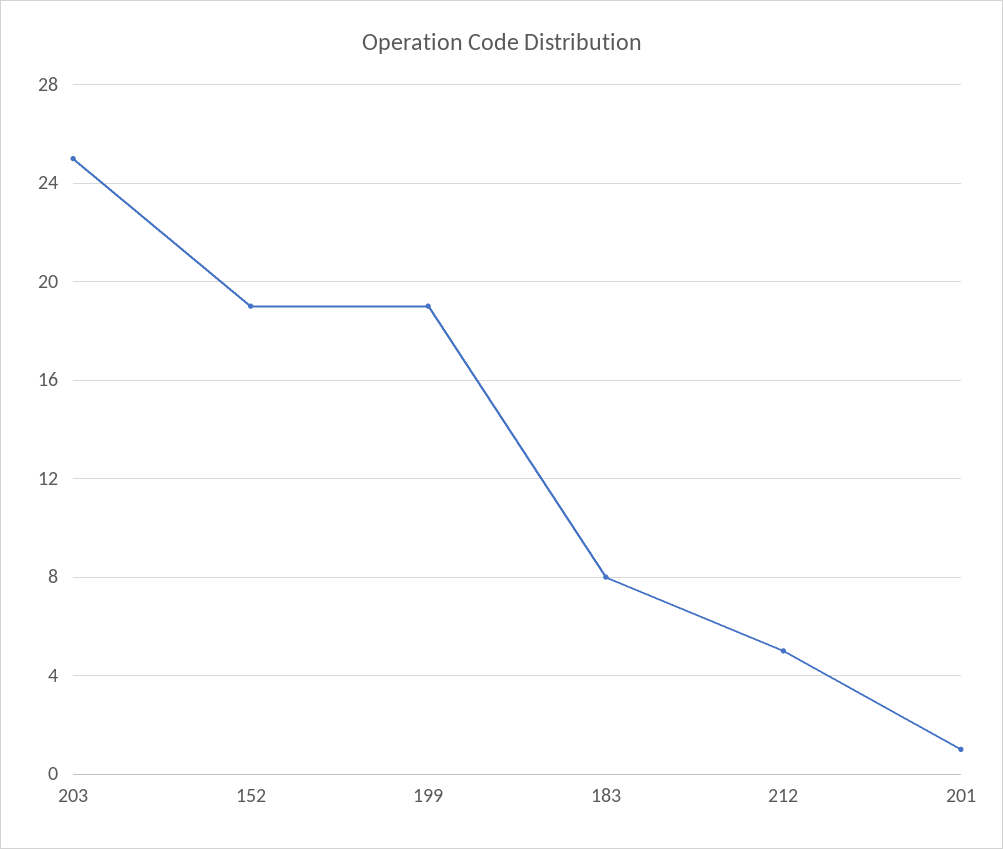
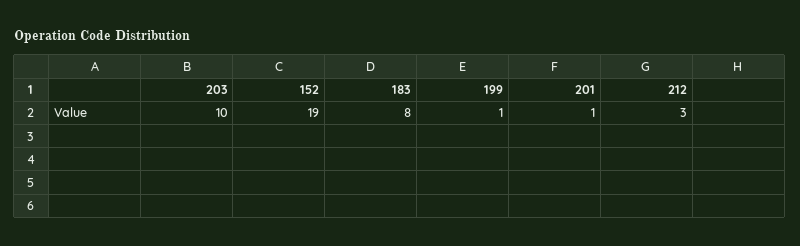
203: 25 -> 10
199: 19 -> 1
212: 5 -> 3

